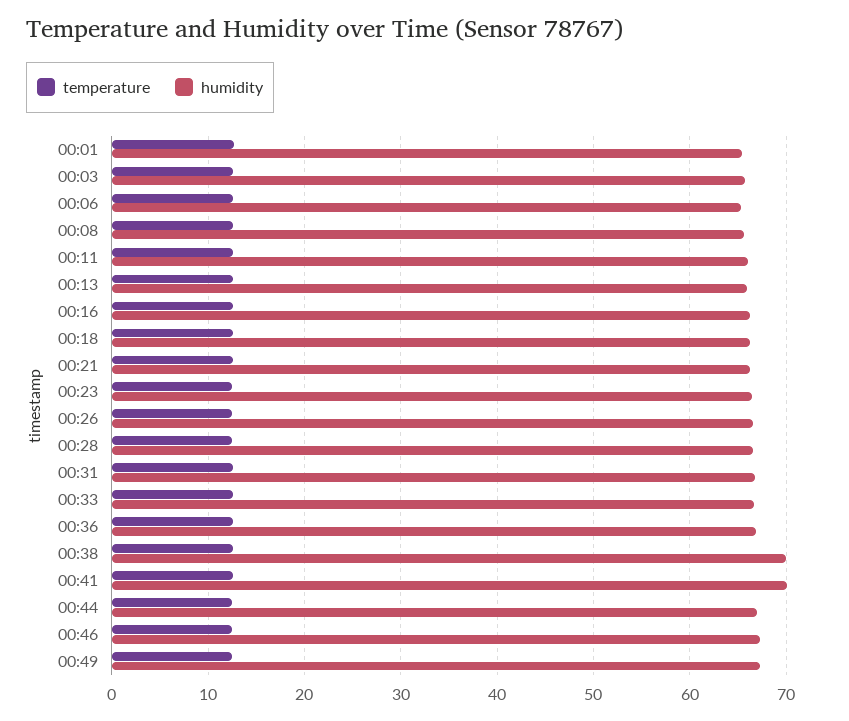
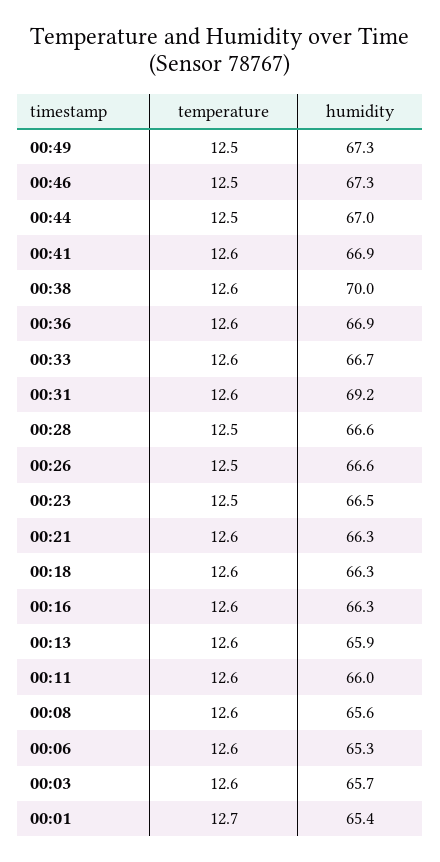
humidity, 00:31: 67 -> 69.2
humidity, 00:41: 70 -> 66.9

